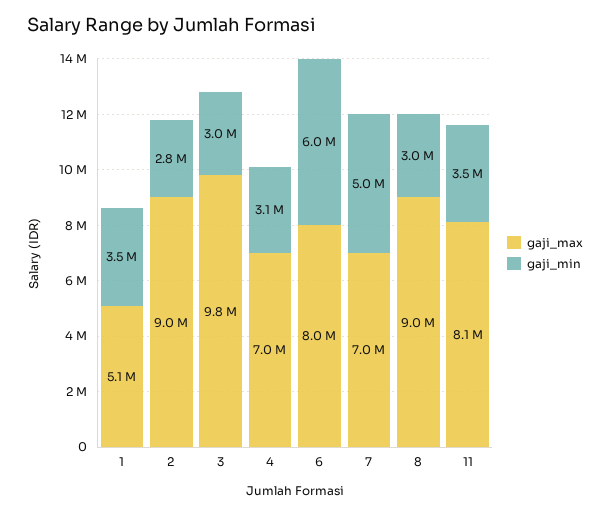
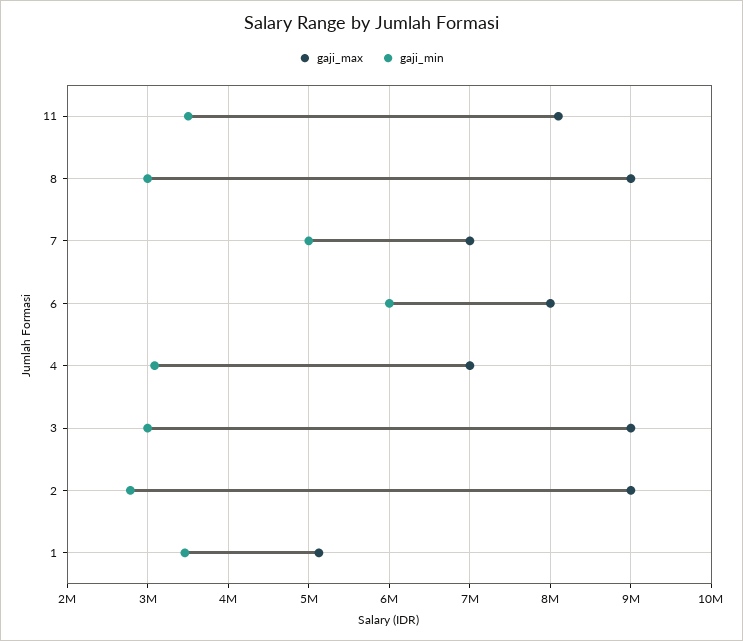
gaji_max, 3: 9800000 -> 9000000

